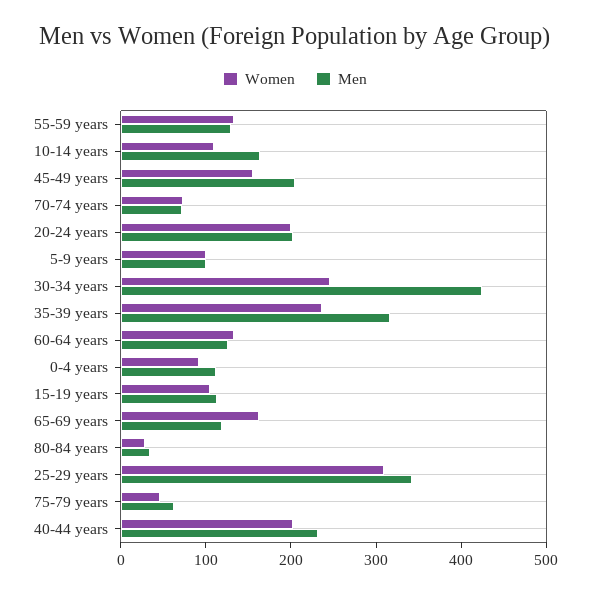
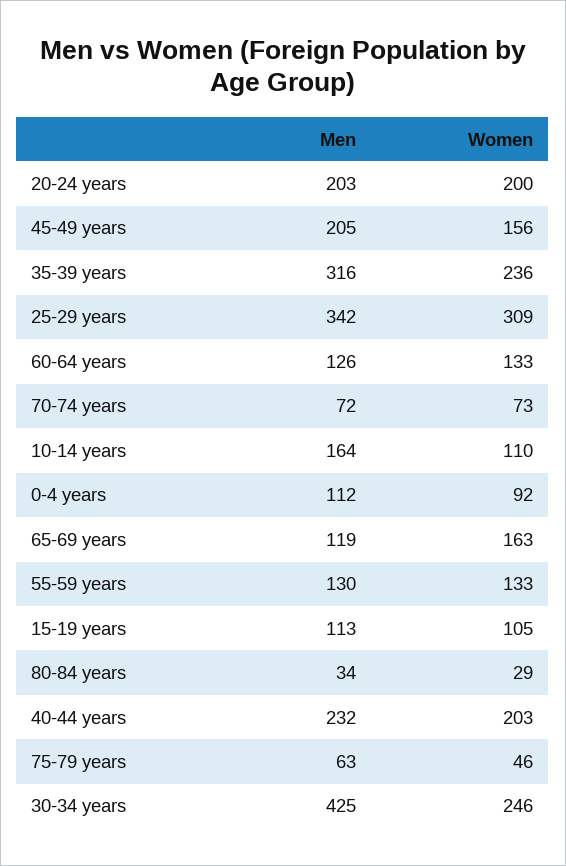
Women, 5-9 years: 100 -> none
Men, 5-9 years: 100 -> none

